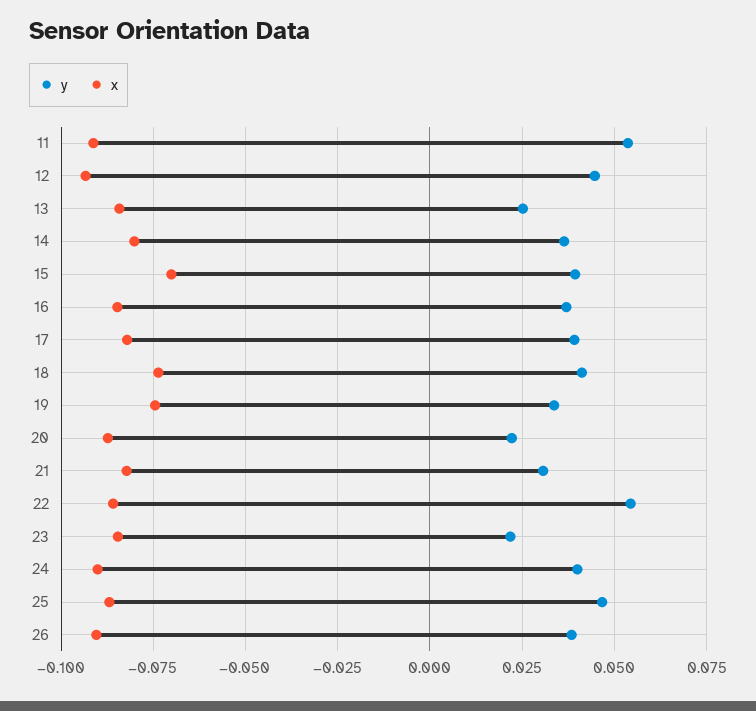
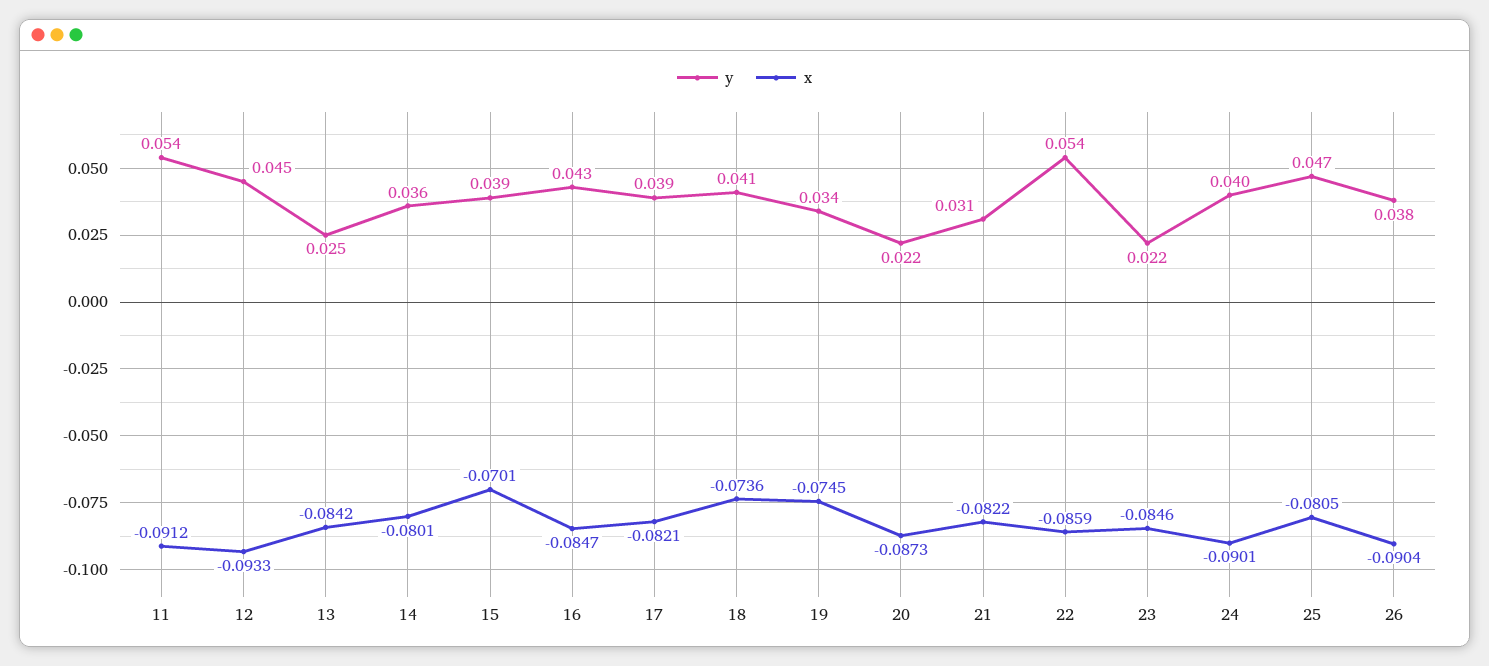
y, 16: 0.0375 -> 0.043
x, 25: -0.0875 -> -0.0805

